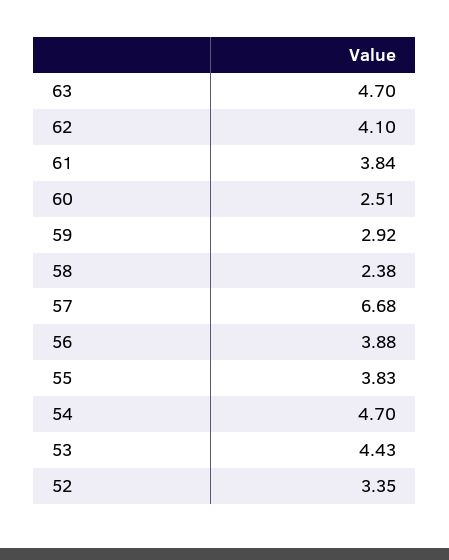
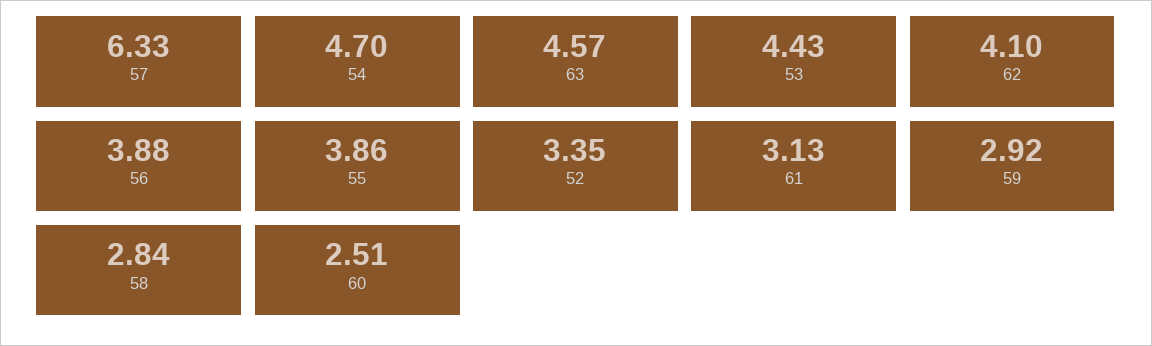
63: 4.7 -> 4.57
61: 3.84 -> 3.13
58: 2.38 -> 2.84
57: 6.68 -> 6.33
55: 3.83 -> 3.86

